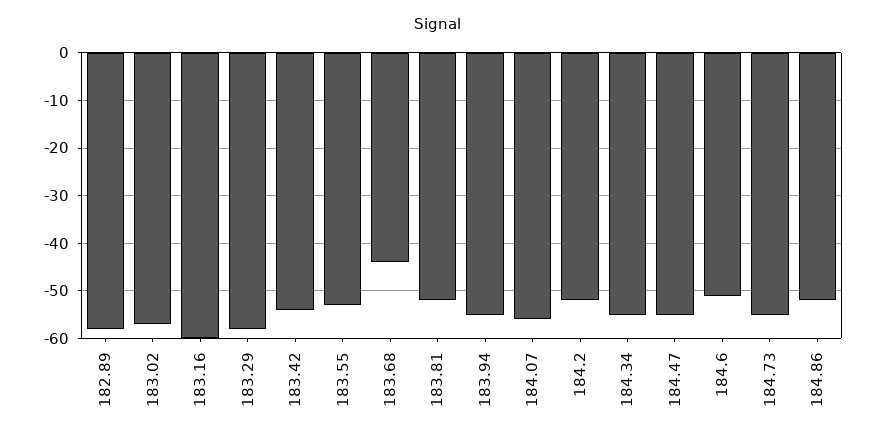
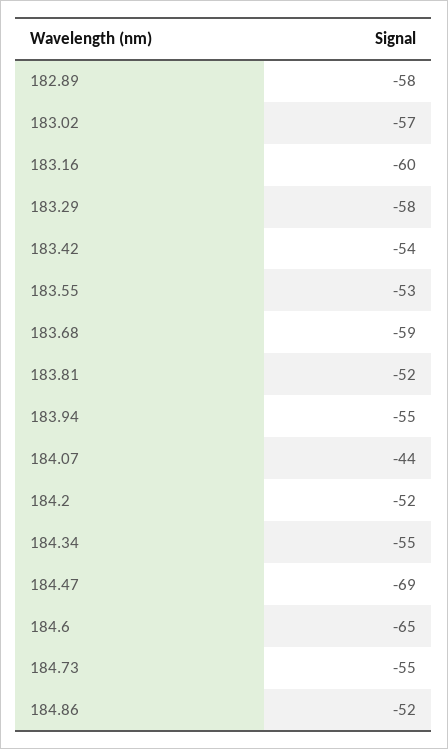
183.68: -45 -> -59
184.07: -55 -> -44
184.47: -55 -> -69
184.6: -50 -> -65

